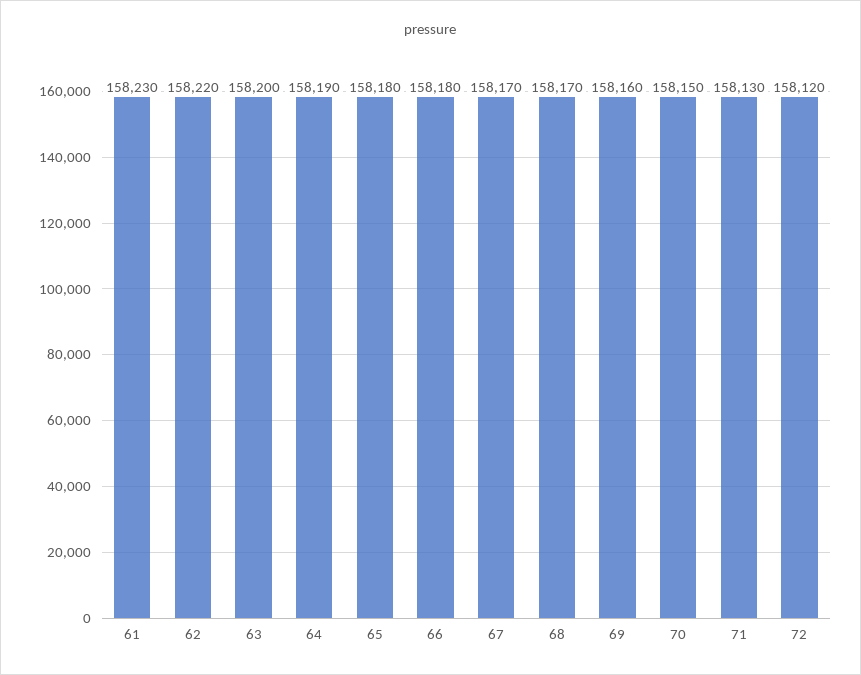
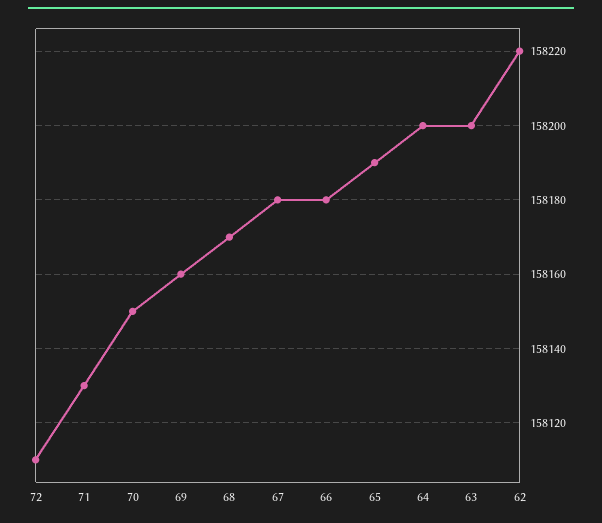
61: 158230 -> none
64: 158190 -> 158200
65: 158180 -> 158190
67: 158170 -> 158180
72: 158120 -> 158110

